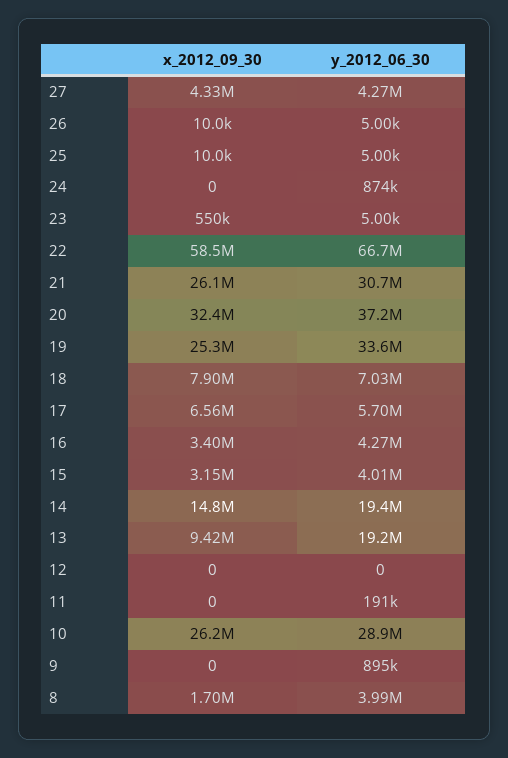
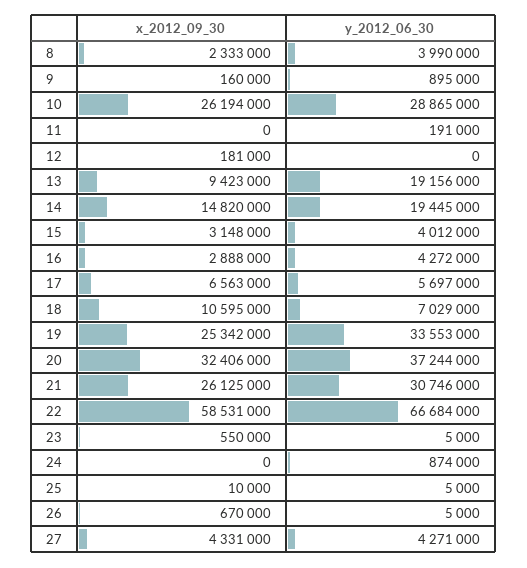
x_2012_09_30, 26: 10000 -> 670000
x_2012_09_30, 18: 7900000 -> 10595000
x_2012_09_30, 16: 3400000 -> 2888000
x_2012_09_30, 12: 0 -> 181000
x_2012_09_30, 9: 0 -> 160000
x_2012_09_30, 8: 1700000 -> 2333000

